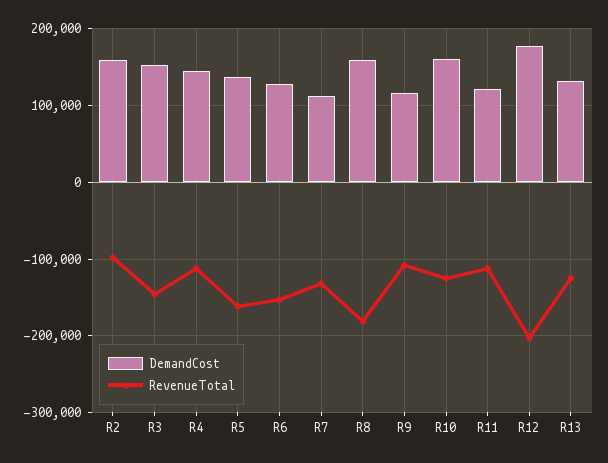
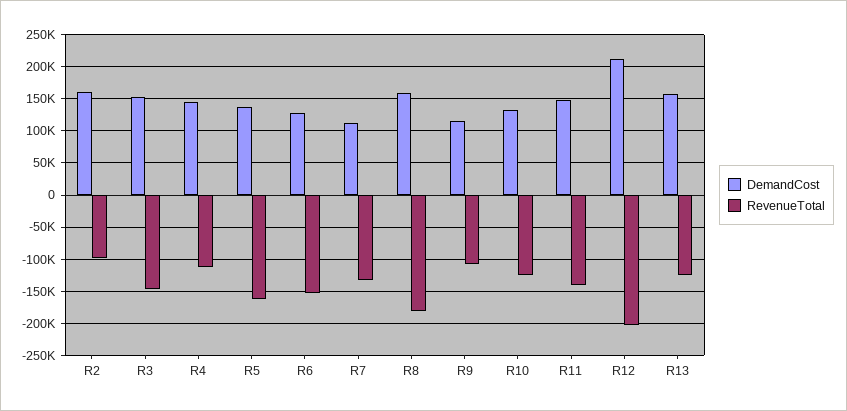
DemandCost, R10: 160000 -> 130000
DemandCost, R11: 120000 -> 150000
RevenueTotal, R11: -110000 -> -140000
DemandCost, R12: 180000 -> 210000
DemandCost, R13: 130000 -> 160000

